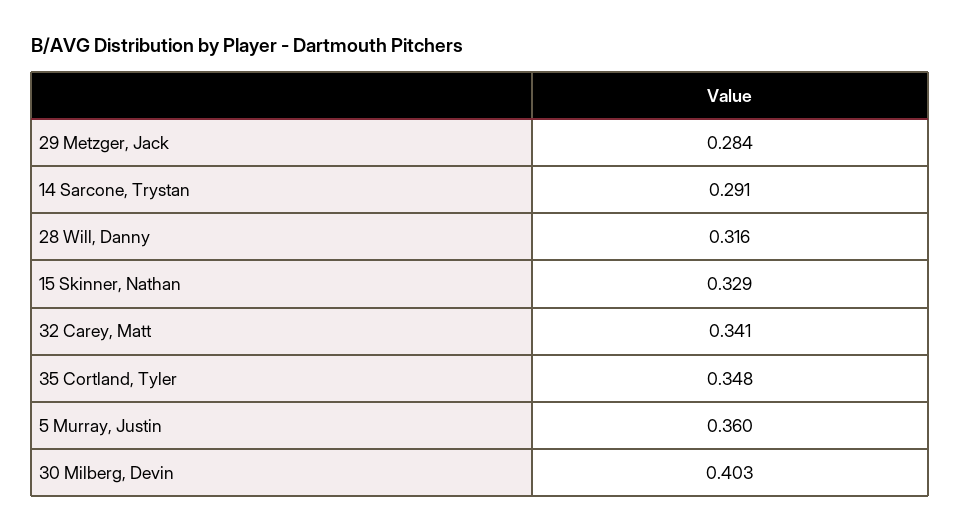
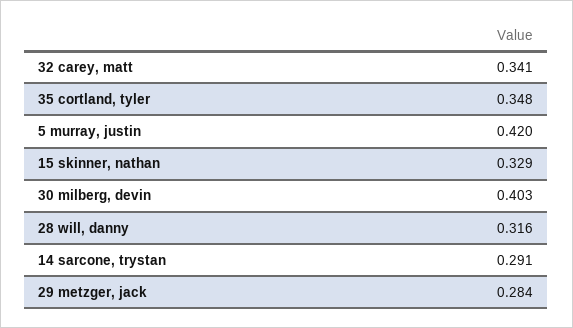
5 Murray, Justin: 0.36 -> 0.42

